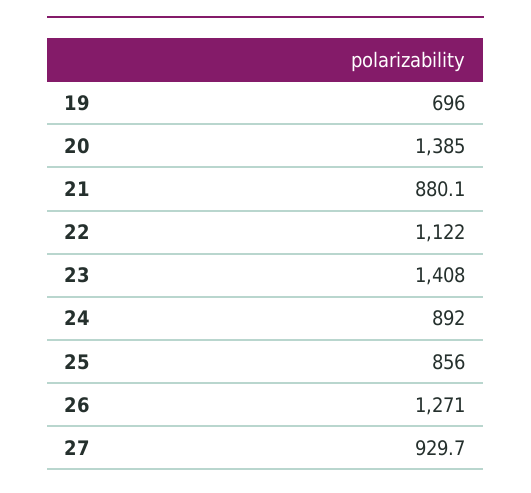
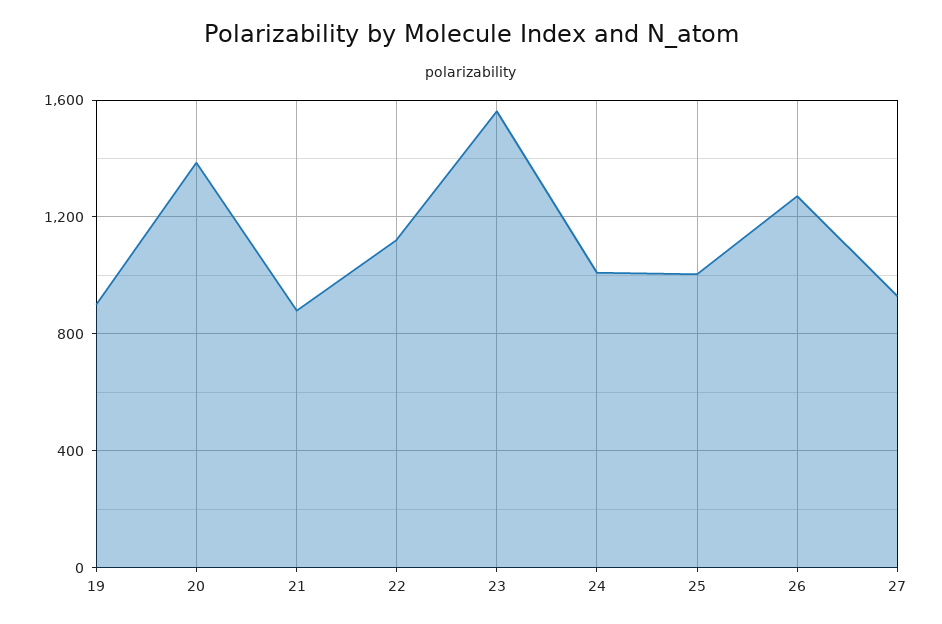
19: 696 -> 900
23: 1408 -> 1550
24: 892 -> 1000
25: 856 -> 1000

